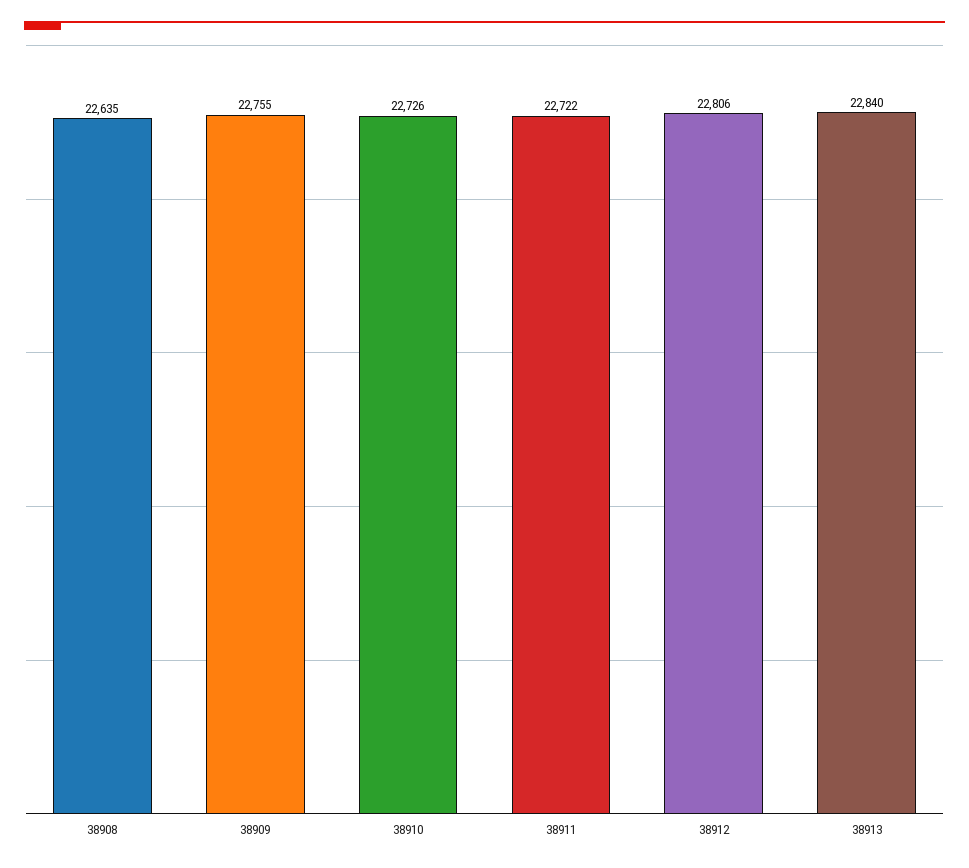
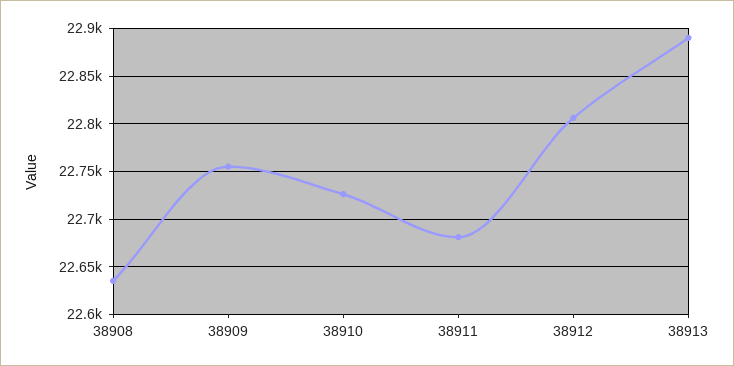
38911: 22722 -> 22680
38913: 22840 -> 22890

